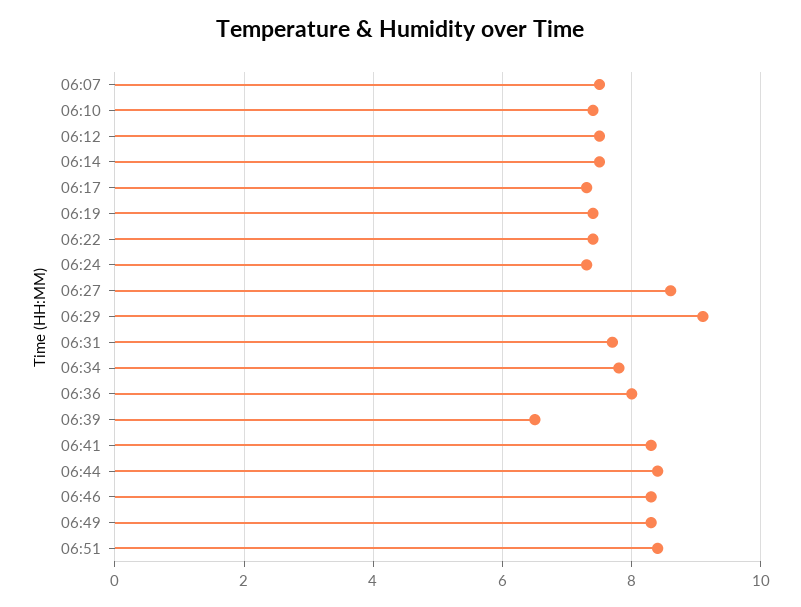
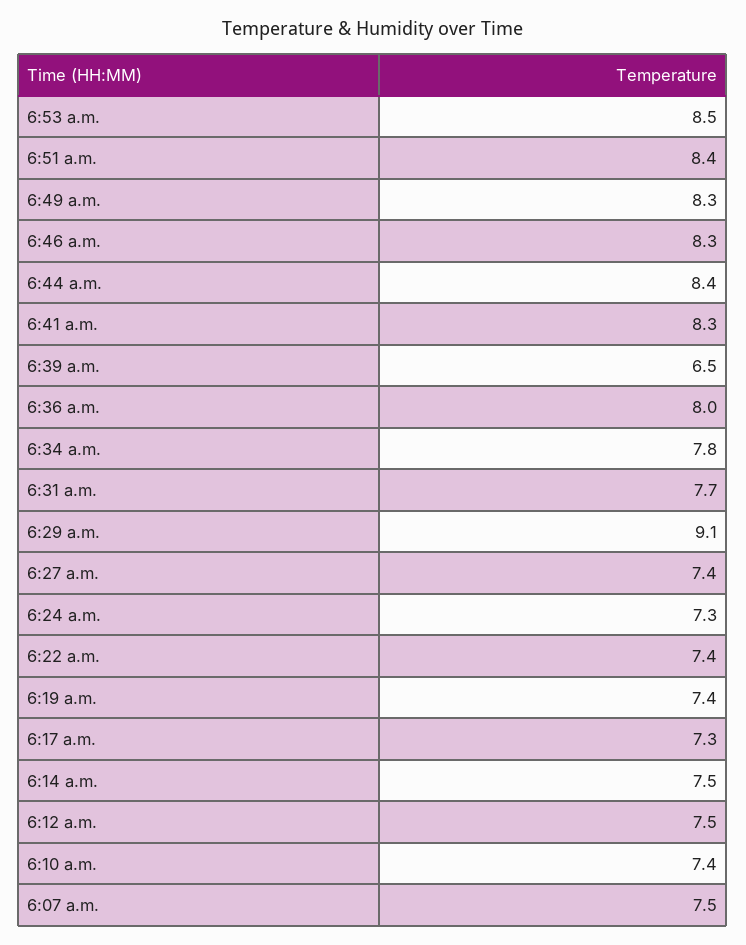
06:27: 8.5 -> 7.4
6:53 a.m.: none -> 8.5

